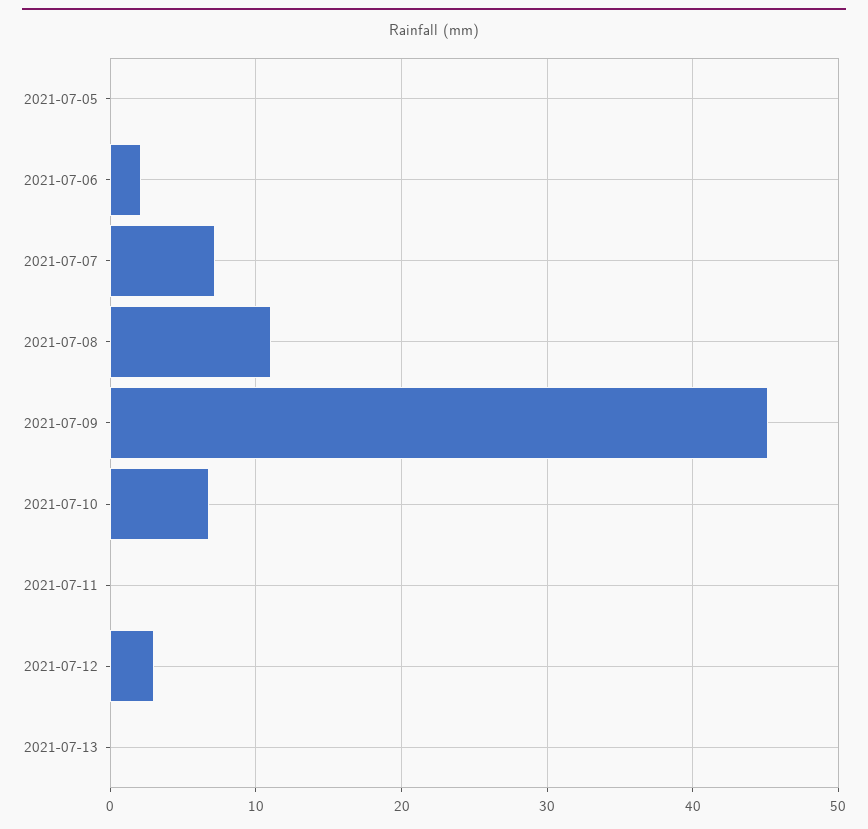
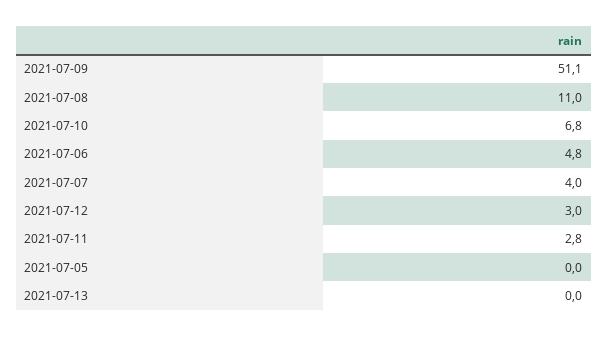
2021-07-06: 2 -> 4.8
2021-07-07: 7 -> 4
2021-07-09: 45 -> 51.1
2021-07-11: 0 -> 2.8

